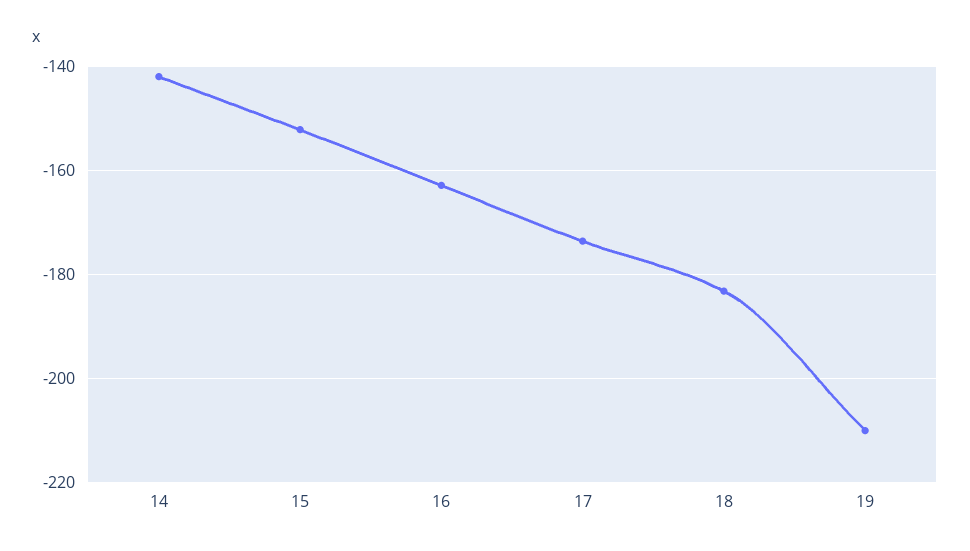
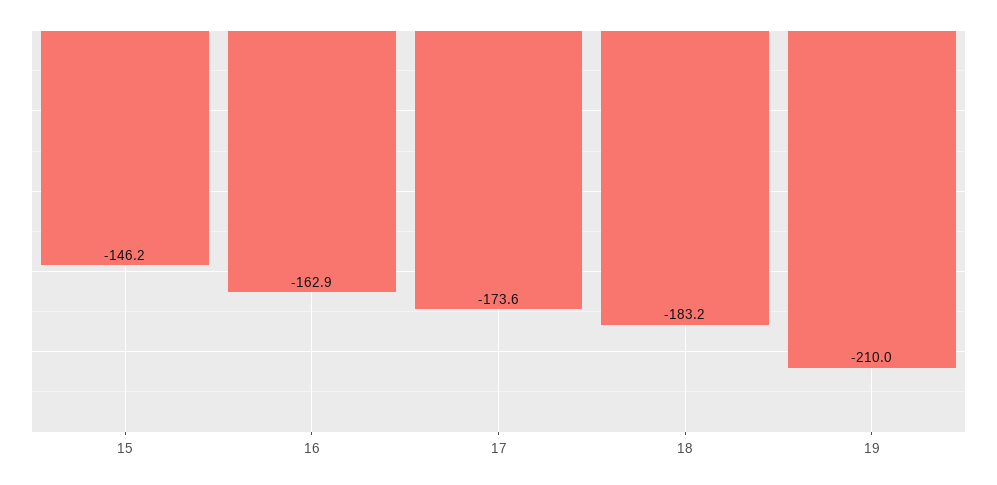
14: -142 -> none
15: -152 -> -146.2

